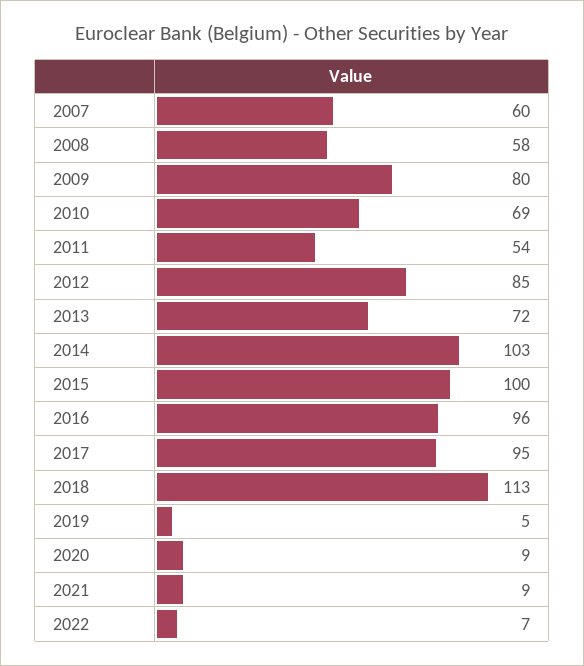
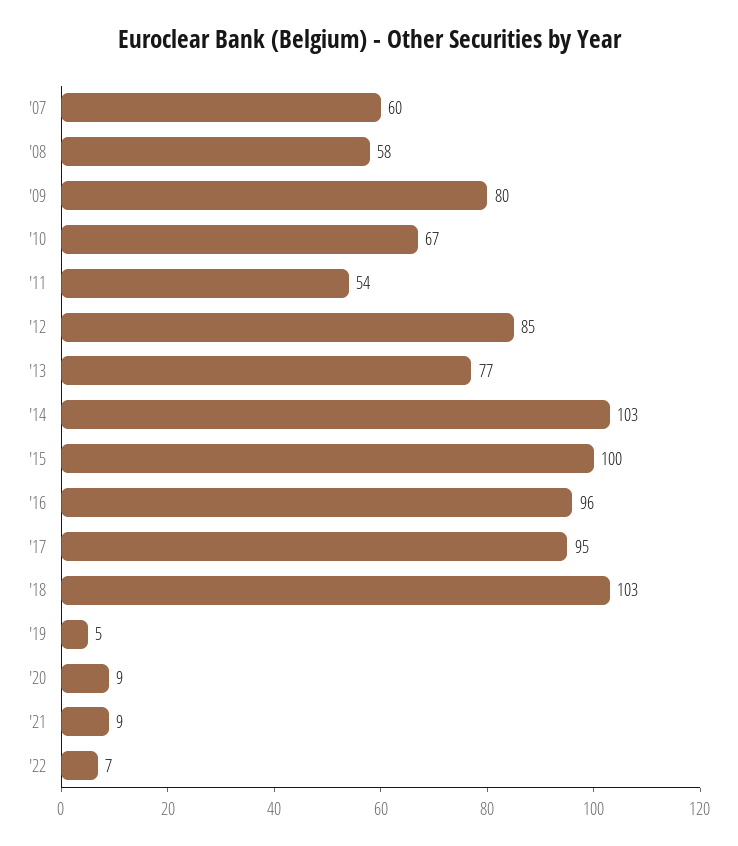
2010: 69 -> 67
2013: 72 -> 77
2018: 113 -> 103

